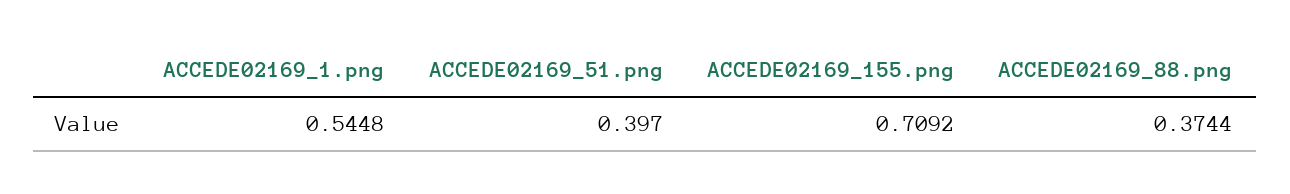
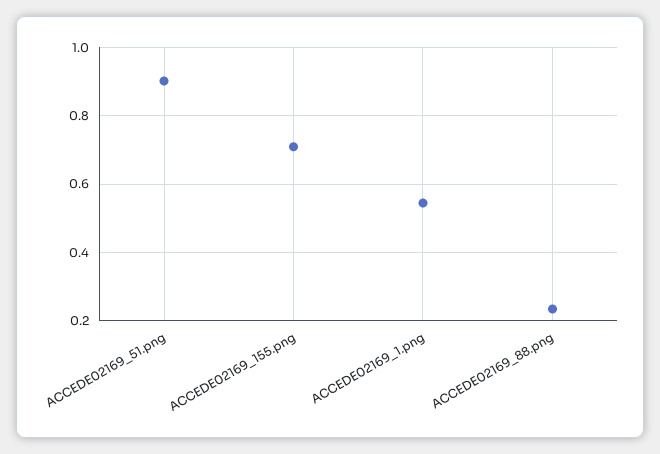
ACCEDE02169_51.png: 0.397 -> 0.9
ACCEDE02169_88.png: 0.3744 -> 0.24

